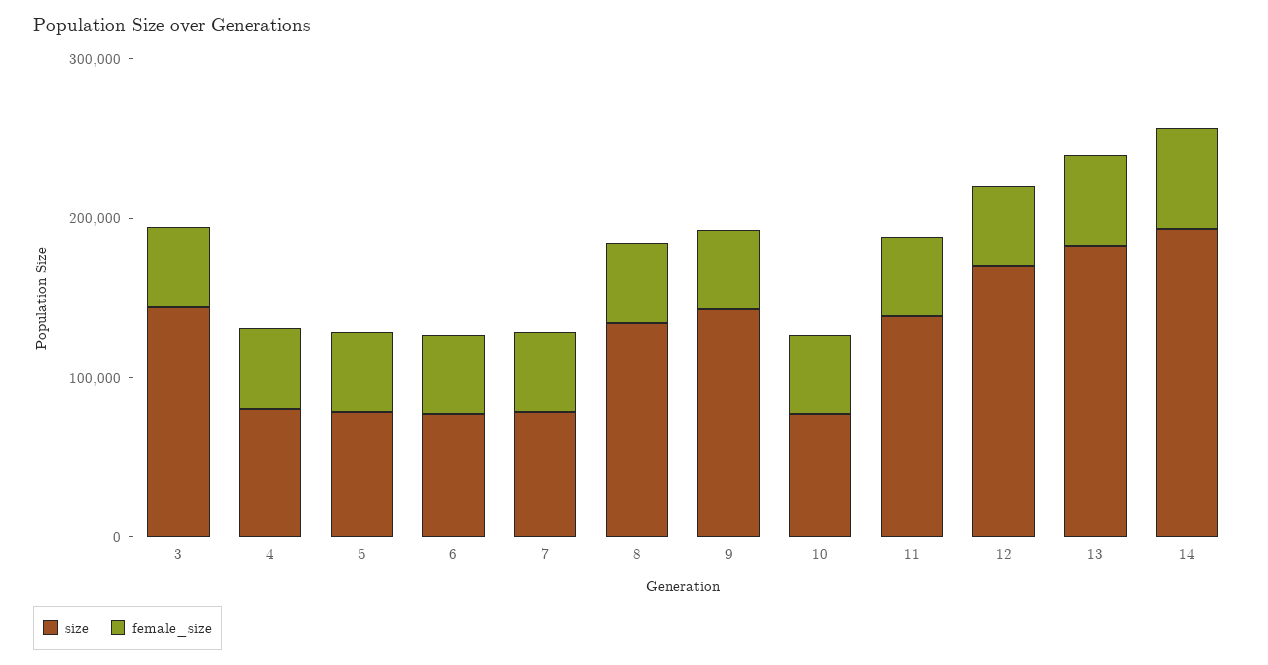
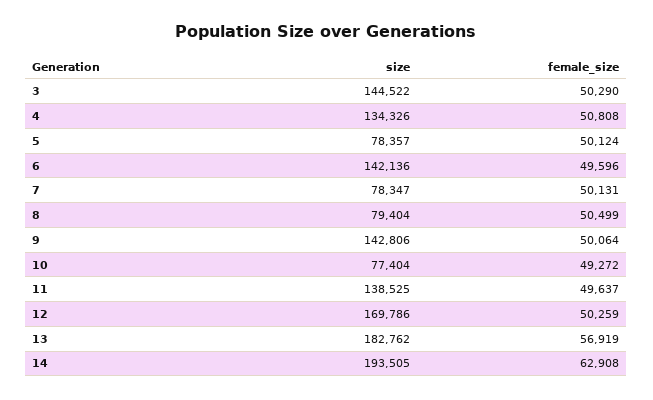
size, 4: 80000 -> 134326
size, 6: 80000 -> 142136
size, 8: 140000 -> 79404

